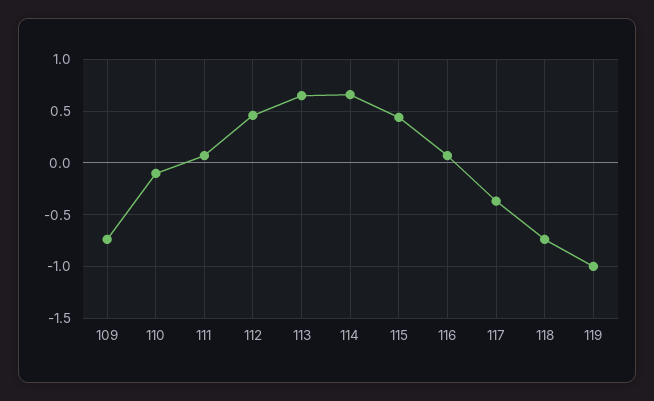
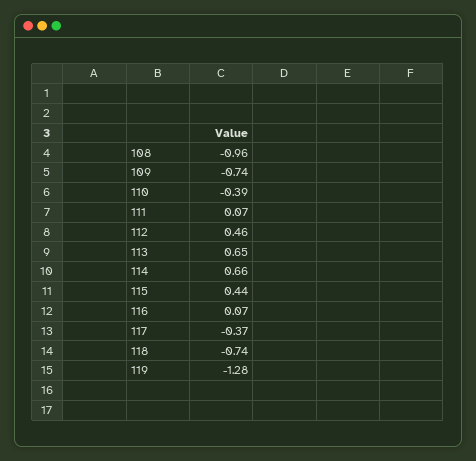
110: -0.1 -> -0.39
119: -1 -> -1.28
108: none -> -0.96

